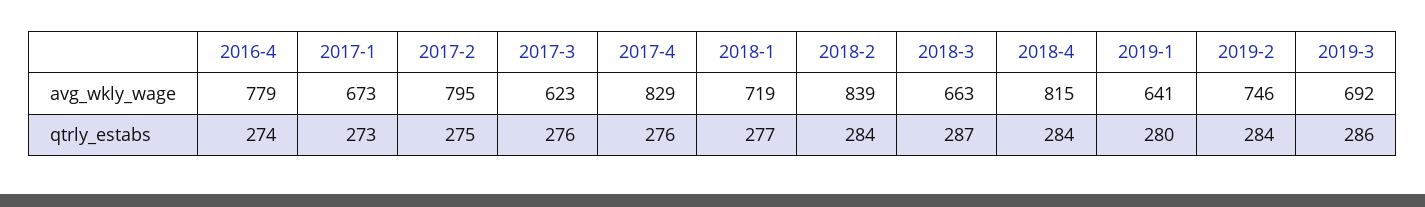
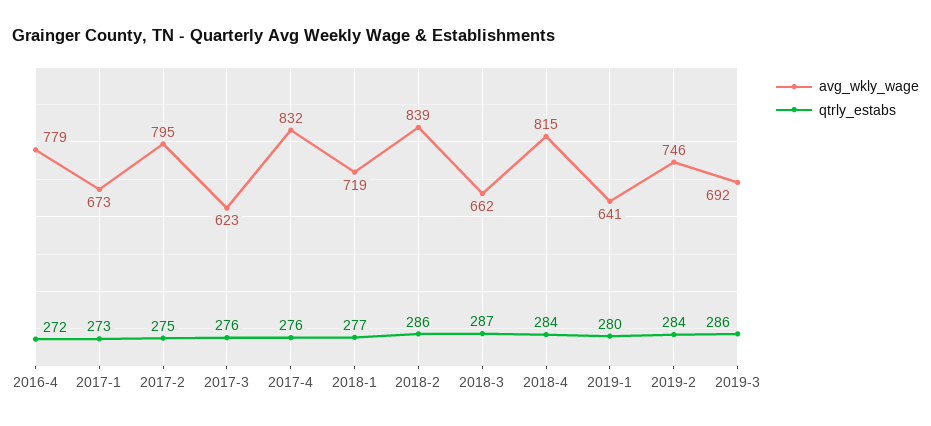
avg_wkly_wage, 2017-4: 829 -> 832
avg_wkly_wage, 2018-3: 663 -> 662
qtrly_estabs, 2016-4: 274 -> 272
qtrly_estabs, 2018-2: 284 -> 286

